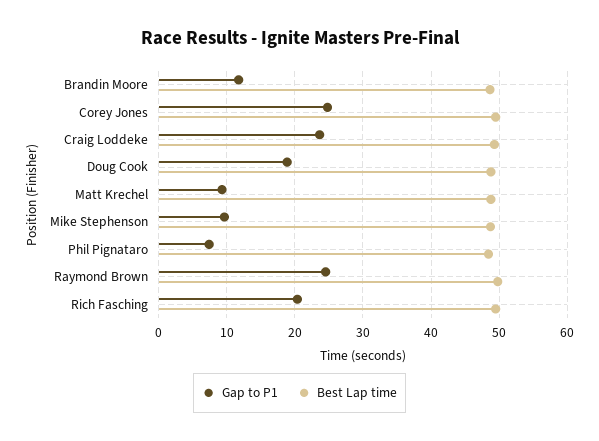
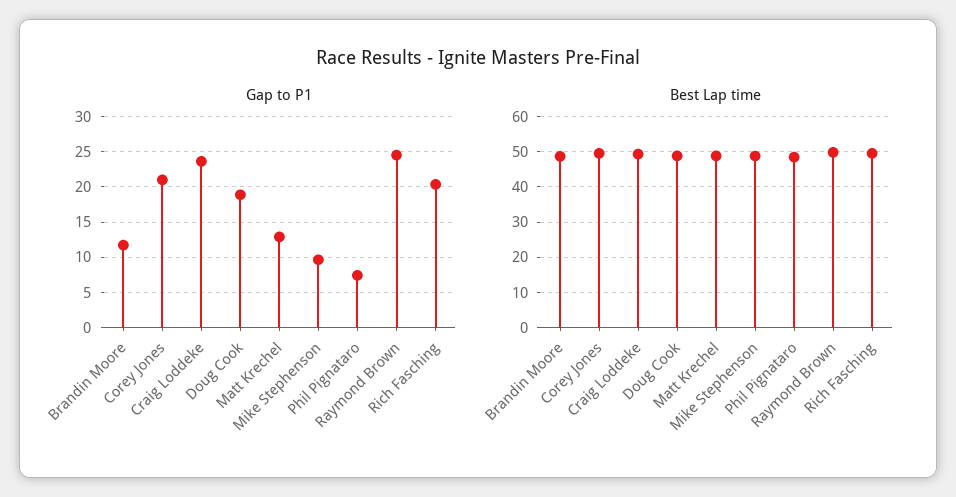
Gap to P1, Corey Jones: 25 -> 21
Gap to P1, Matt Krechel: 9 -> 13

